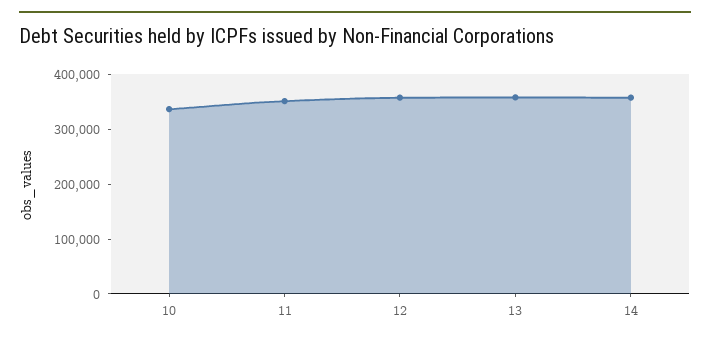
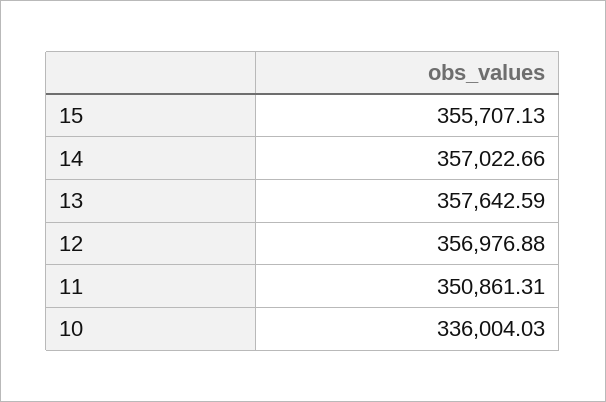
15: none -> 355707.13

